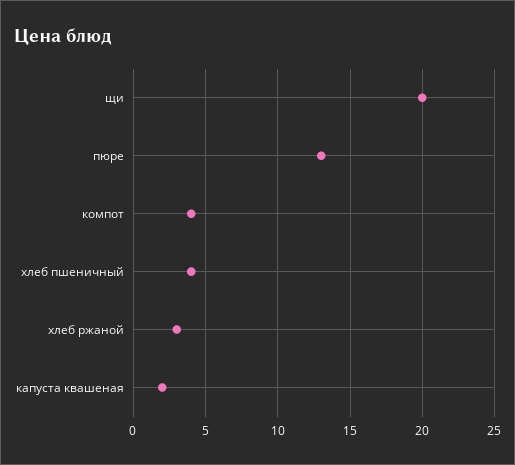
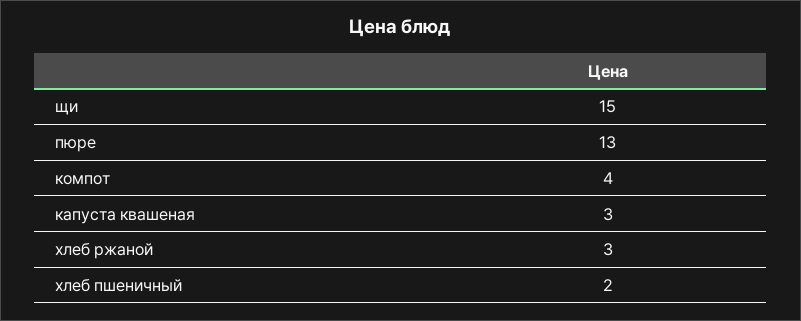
щи: 20 -> 15
хлеб пшеничный: 4 -> 2
капуста квашеная: 2 -> 3

